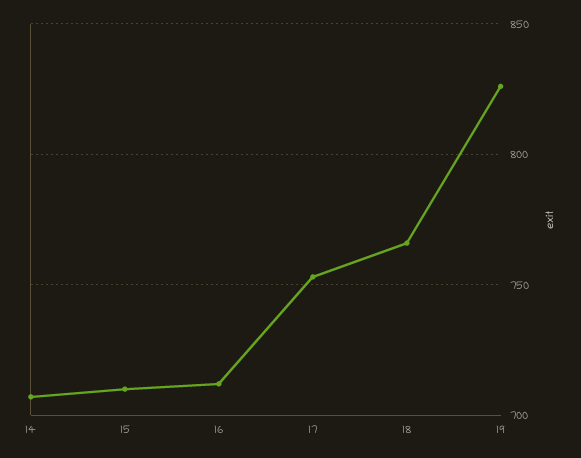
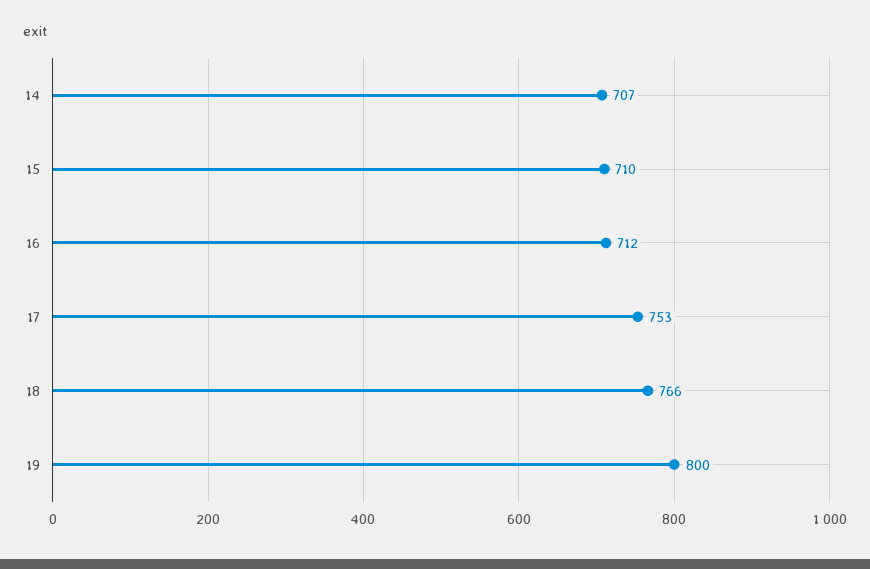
19: 825 -> 800

